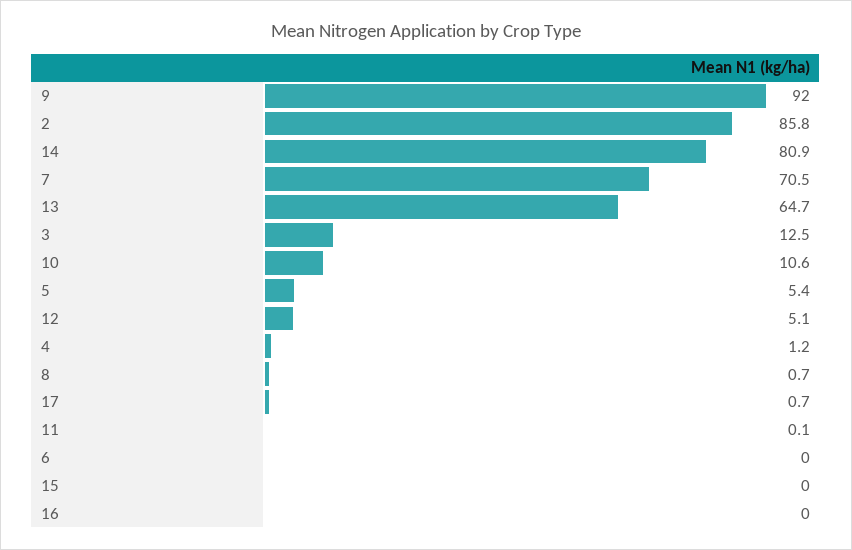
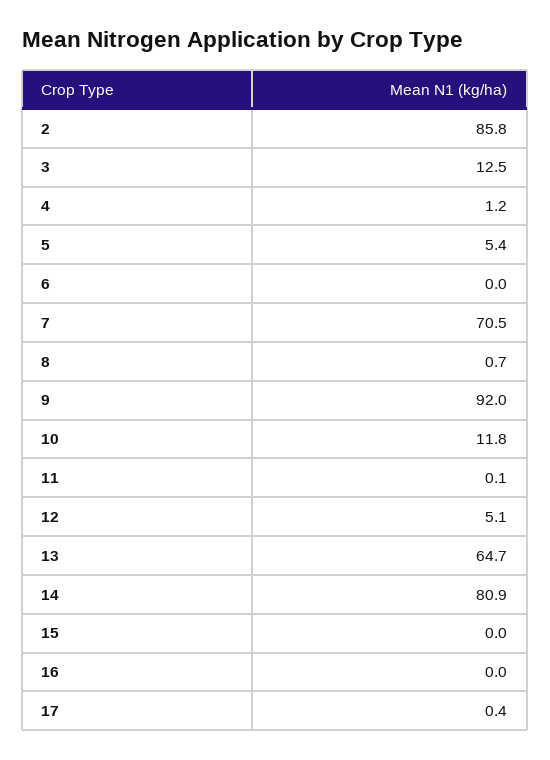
10: 10.6 -> 11.8
17: 0.7 -> 0.4

